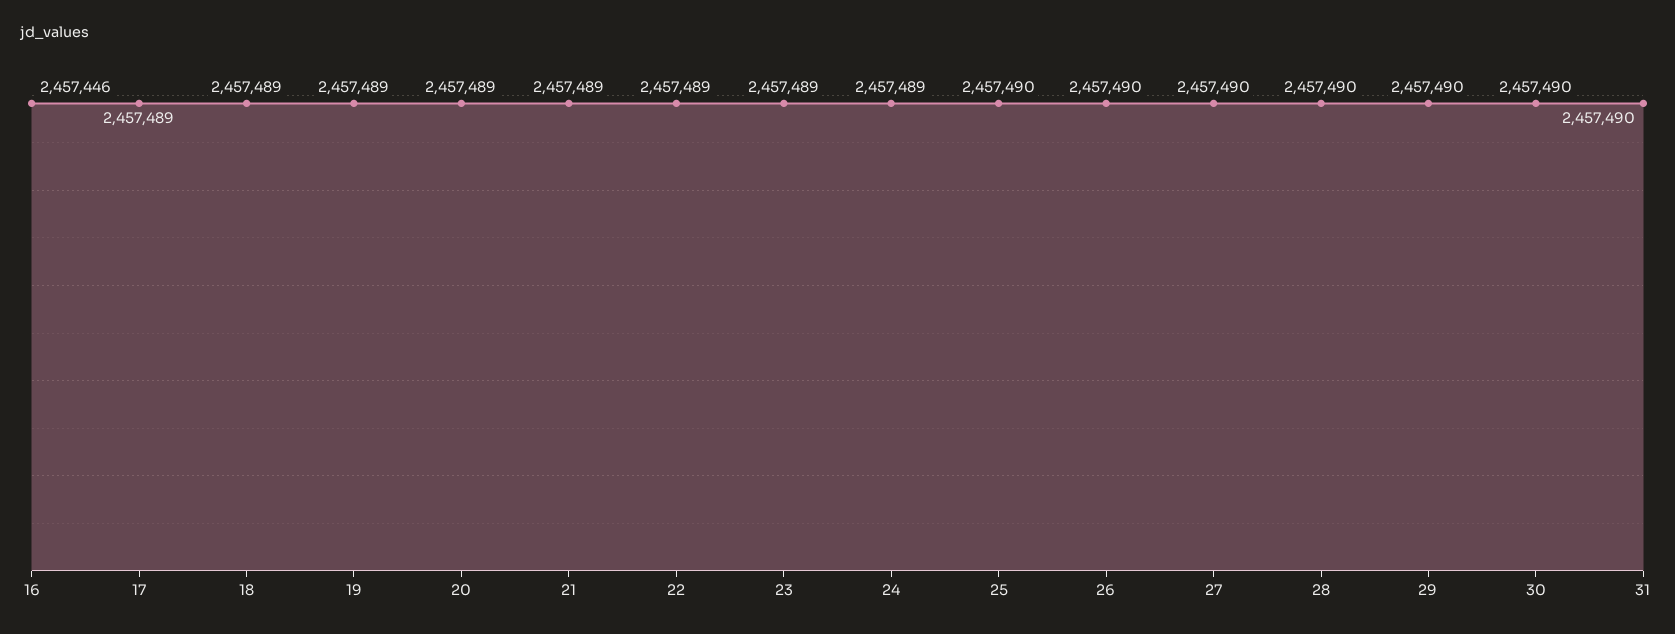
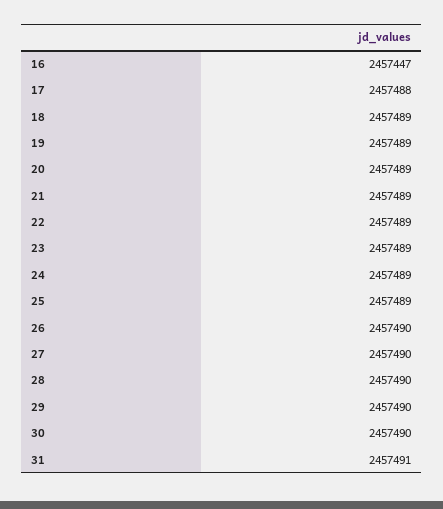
16: 2457446 -> 2457447
17: 2457489 -> 2457488
25: 2457490 -> 2457489
31: 2457490 -> 2457491

